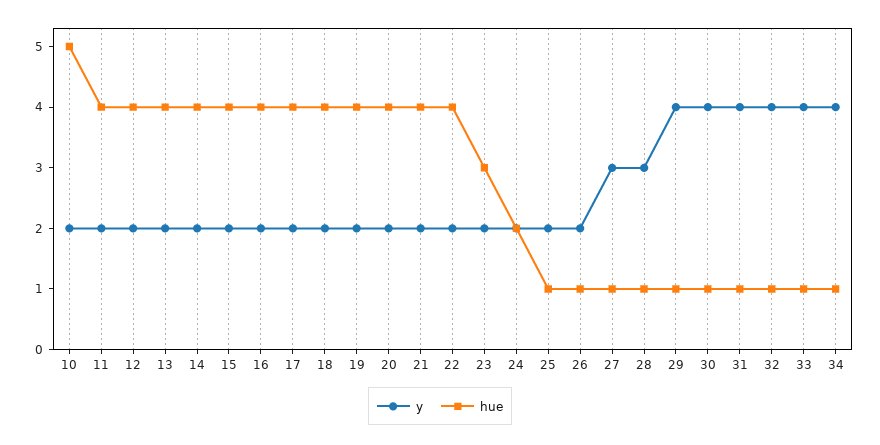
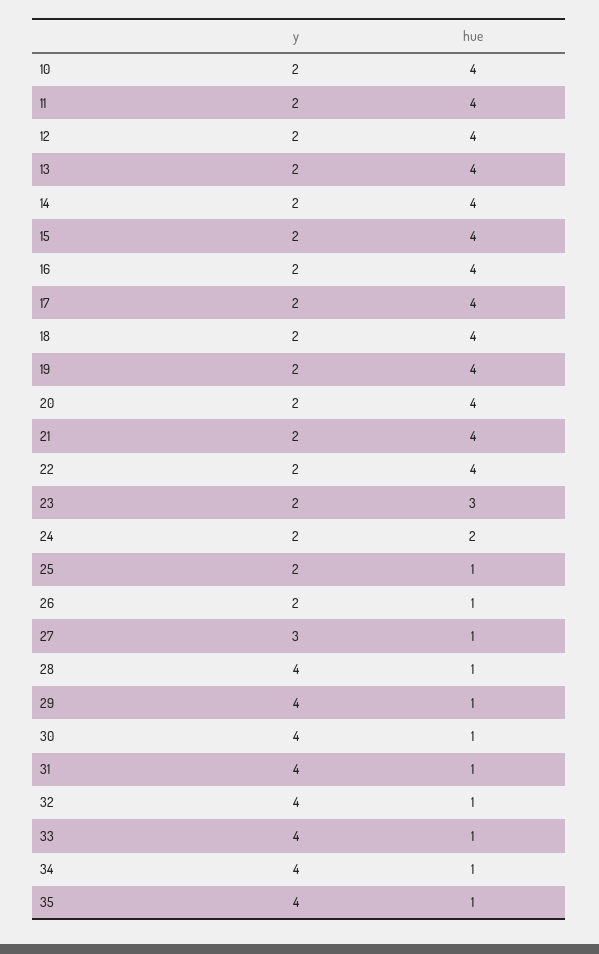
hue, 10: 5 -> 4
y, 28: 3 -> 4
y, 35: none -> 4
hue, 35: none -> 1

